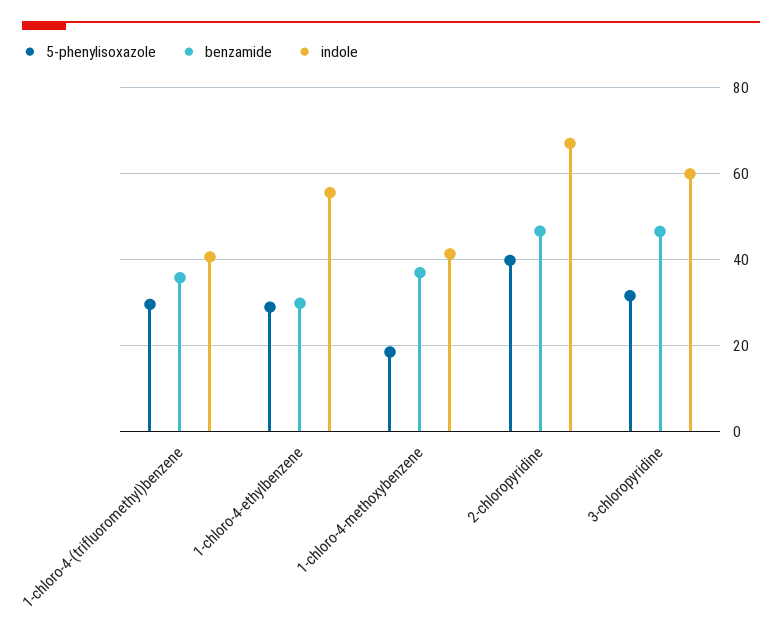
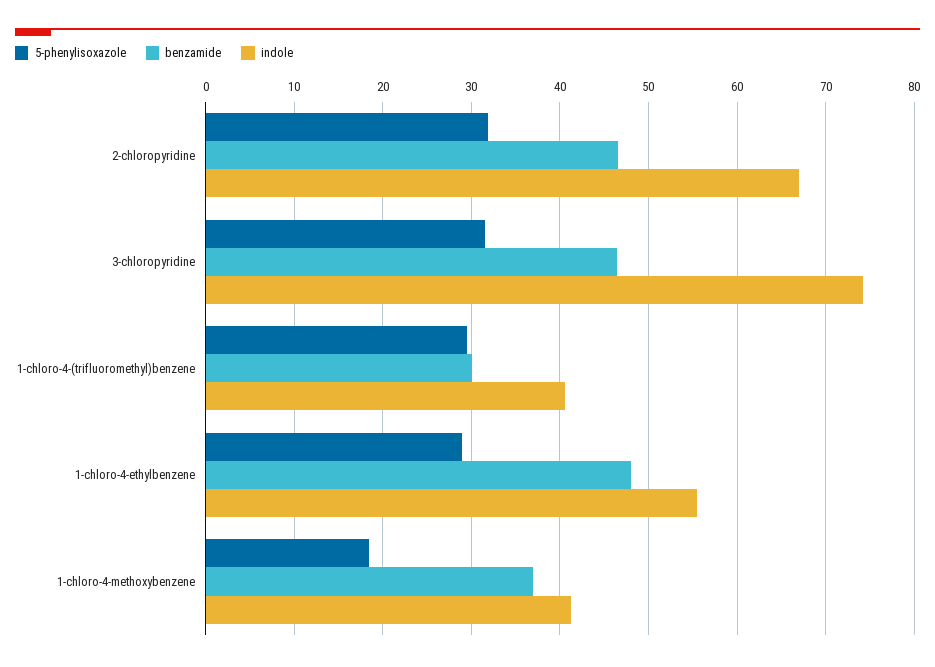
benzamide, 1-chloro-4-(trifluoromethyl)benzene: 36 -> 30
benzamide, 1-chloro-4-ethylbenzene: 30 -> 48
5-phenylisoxazole, 2-chloropyridine: 40 -> 32
indole, 3-chloropyridine: 60 -> 74

